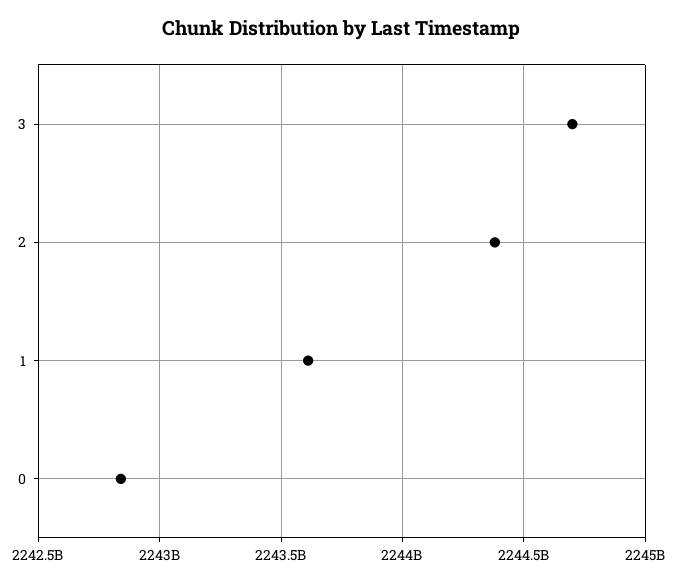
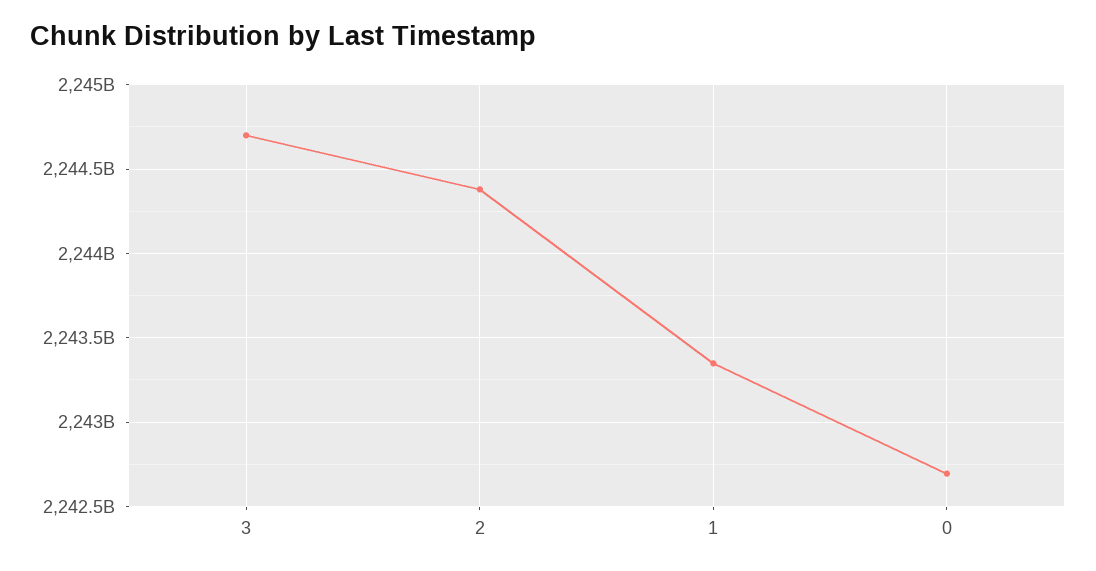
1: 2243600000000 -> 2243350000000
0: 2242850000000 -> 2242700000000

